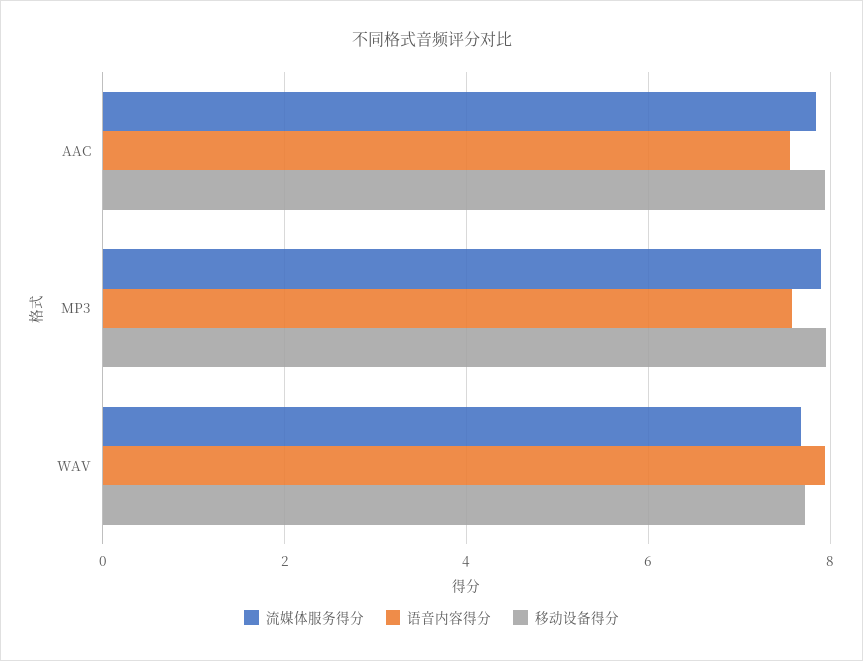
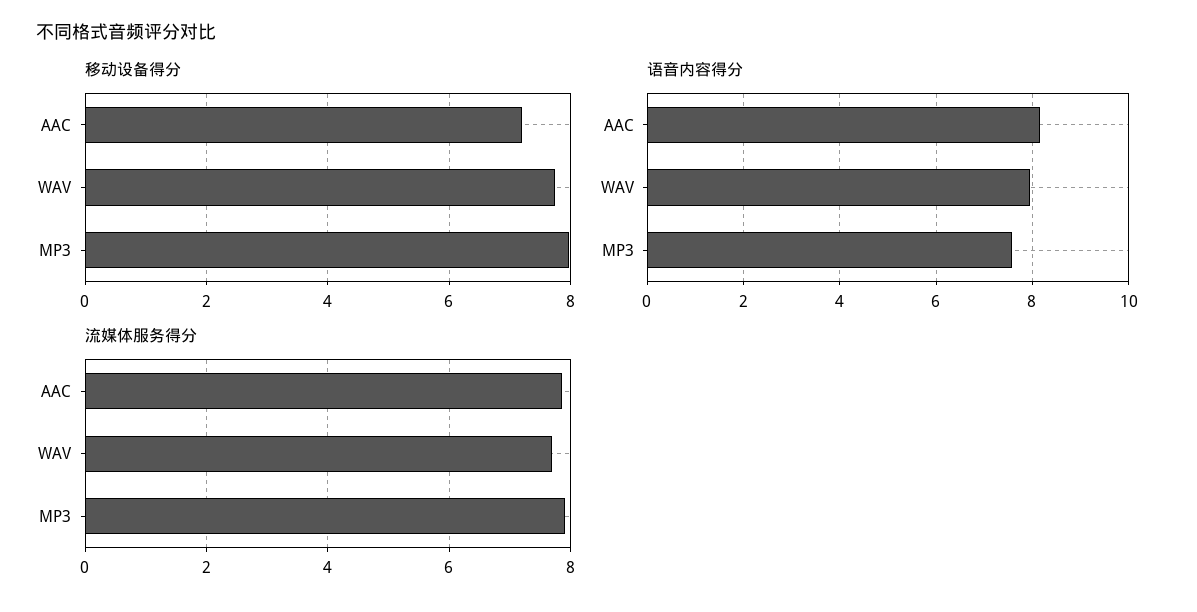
语音内容得分, AAC: 7.6 -> 8.2
移动设备得分, AAC: 8 -> 7.2

